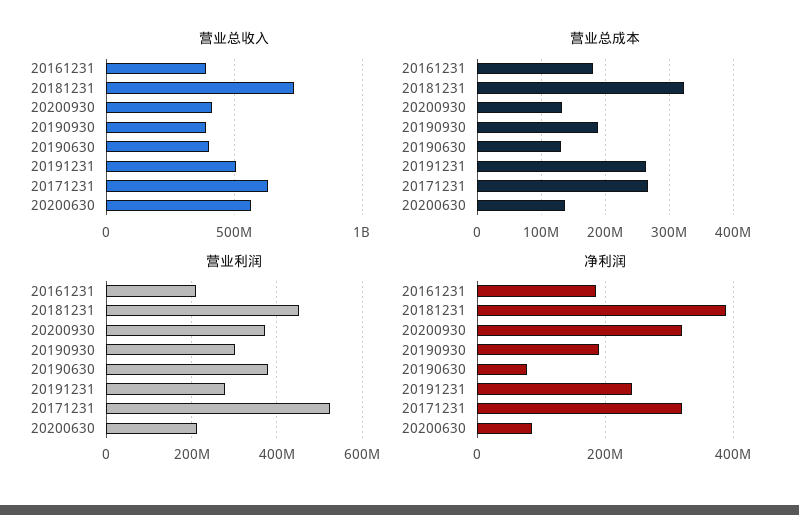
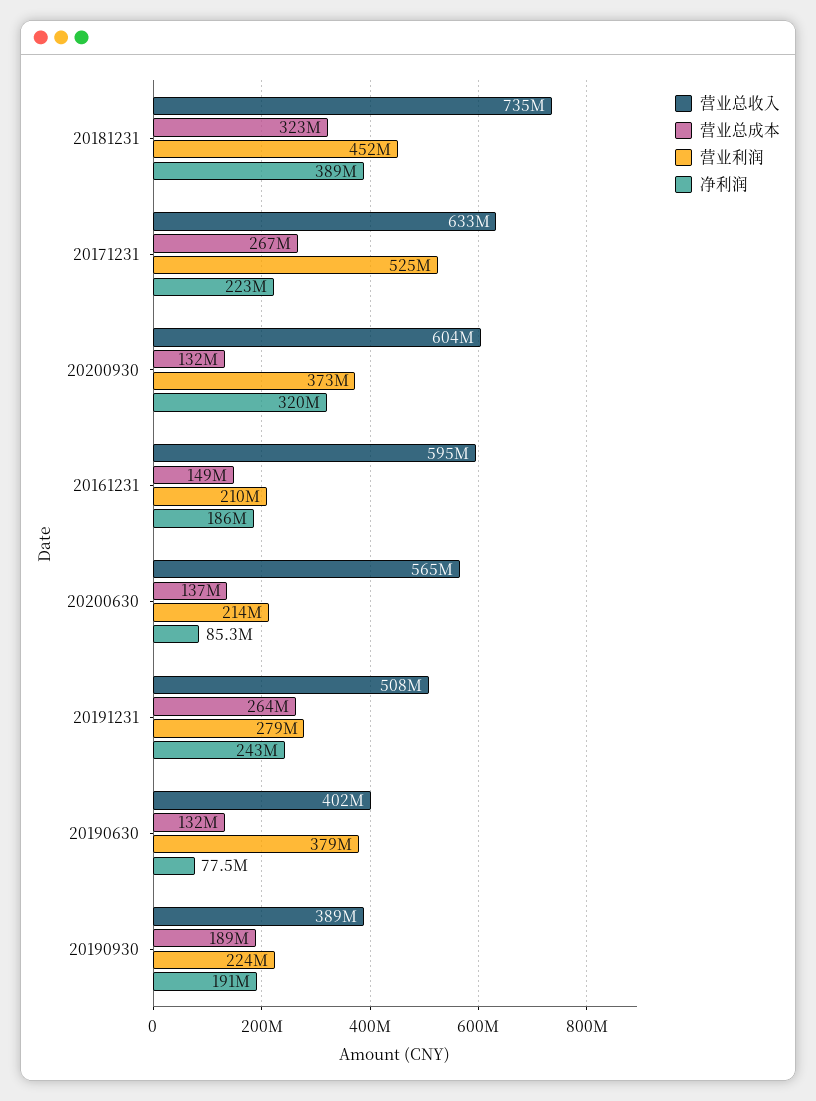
营业总收入, 20161231: 400000000 -> 595000000
营业总收入, 20200930: 400000000 -> 604000000
营业总成本, 20161231: 180000000 -> 149000000
营业利润, 20190930: 300000000 -> 224000000
净利润, 20171231: 320000000 -> 223000000

